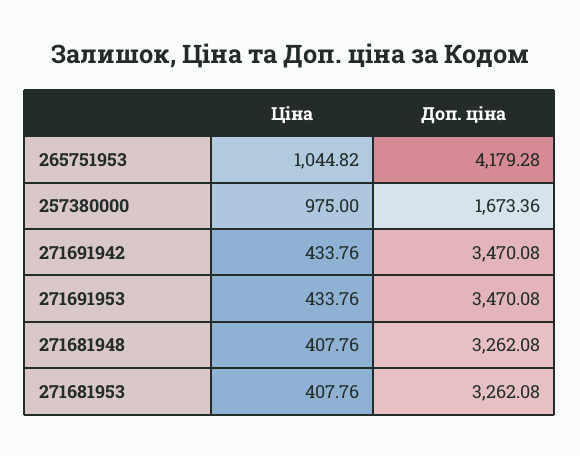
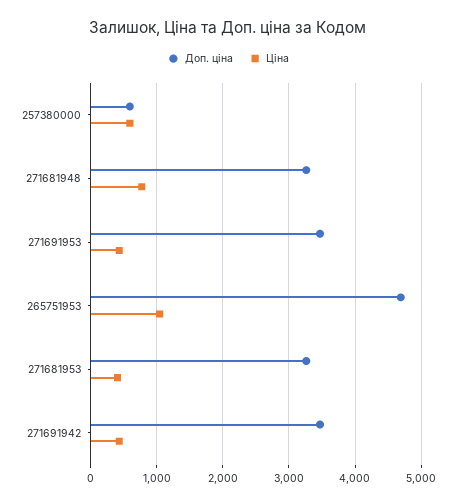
Доп. ціна, 265751953: 4179.28 -> 4700
Ціна, 257380000: 975 -> 600
Доп. ціна, 257380000: 1673.36 -> 600
Ціна, 271681948: 407.76 -> 800

